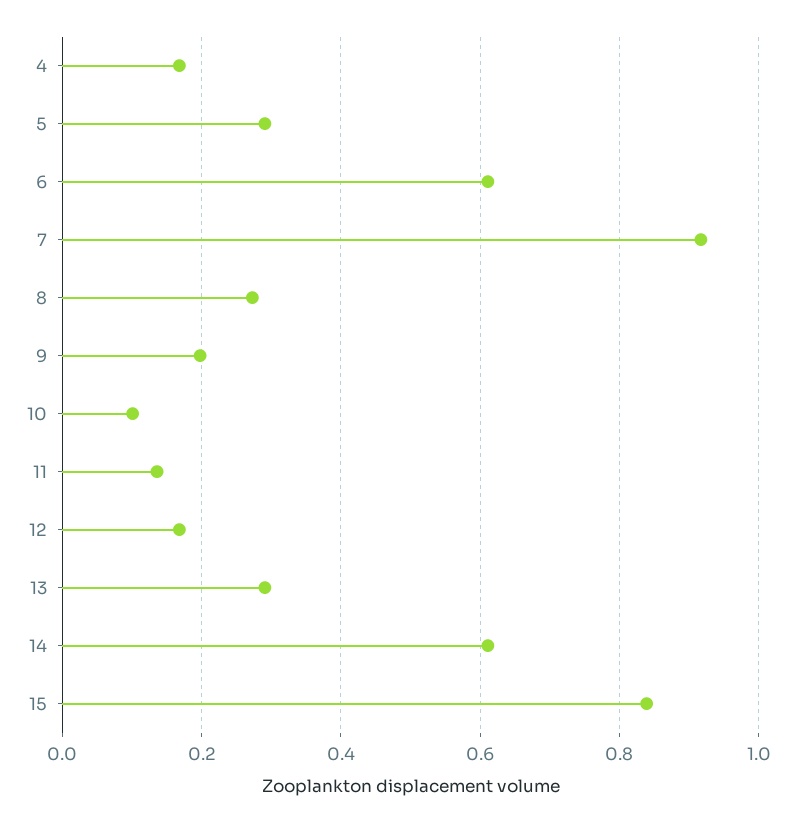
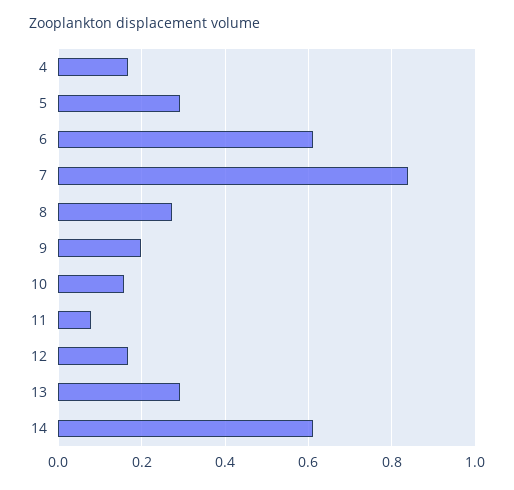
7: 0.92 -> 0.84
10: 0.1 -> 0.16
11: 0.14 -> 0.08
15: 0.84 -> none

